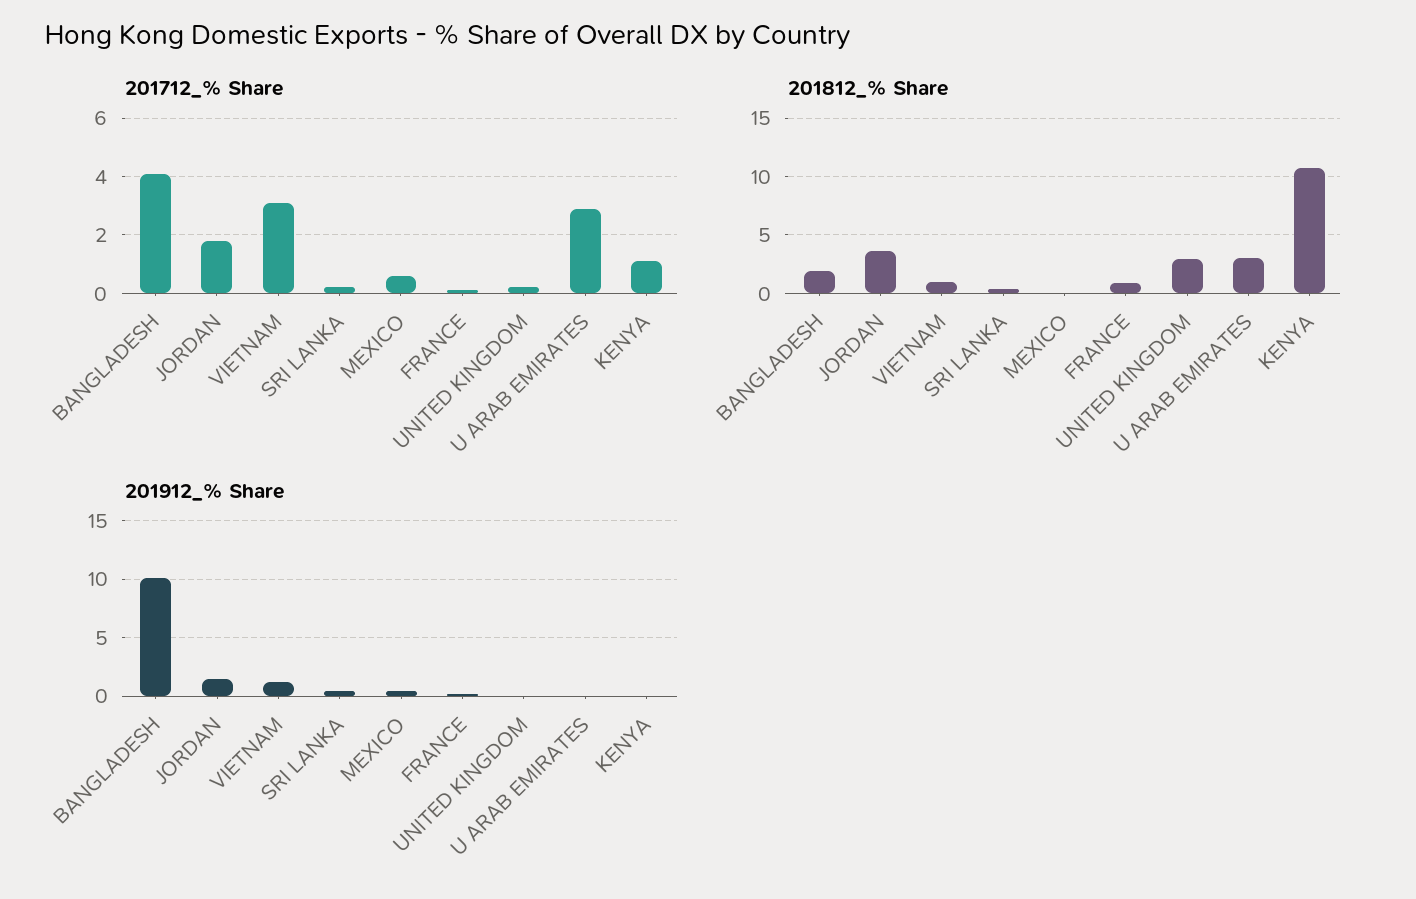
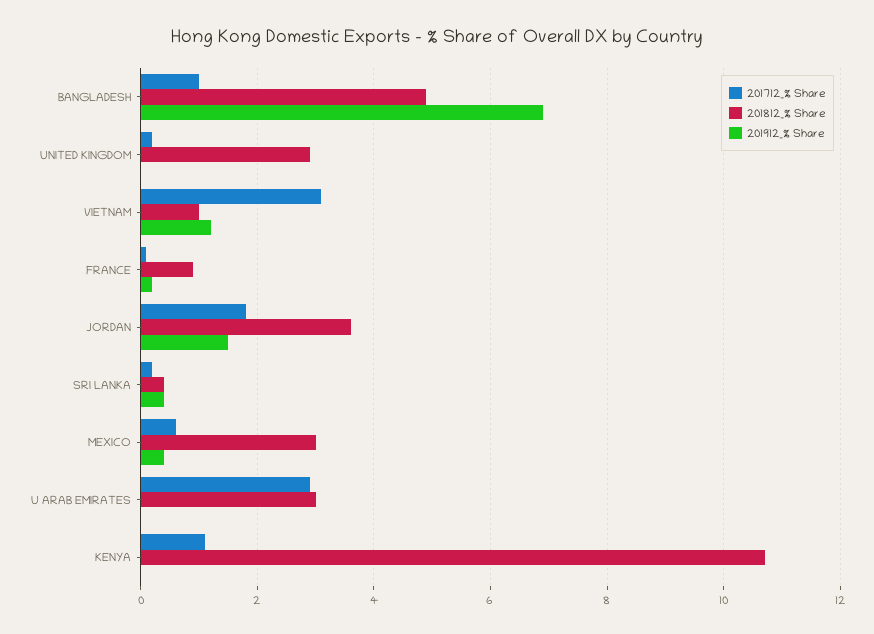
201712_% Share, BANGLADESH: 4 -> 1
201812_% Share, BANGLADESH: 2 -> 5
201812_% Share, MEXICO: 0 -> 3
201912_% Share, BANGLADESH: 10 -> 7

